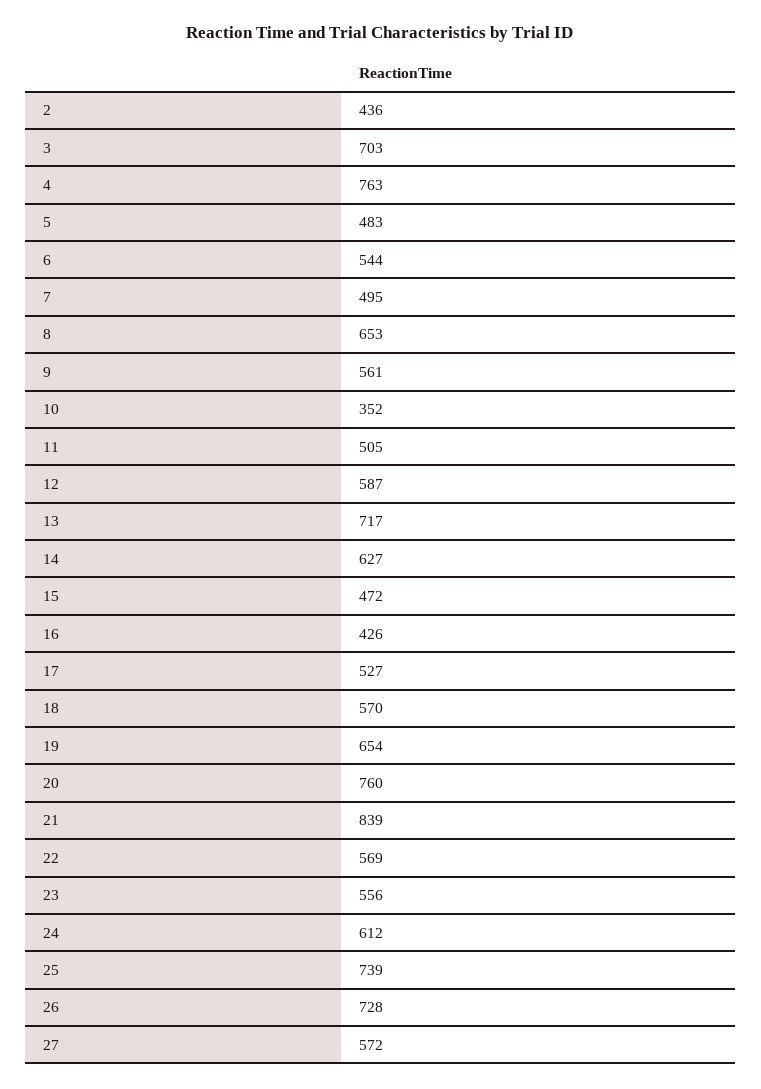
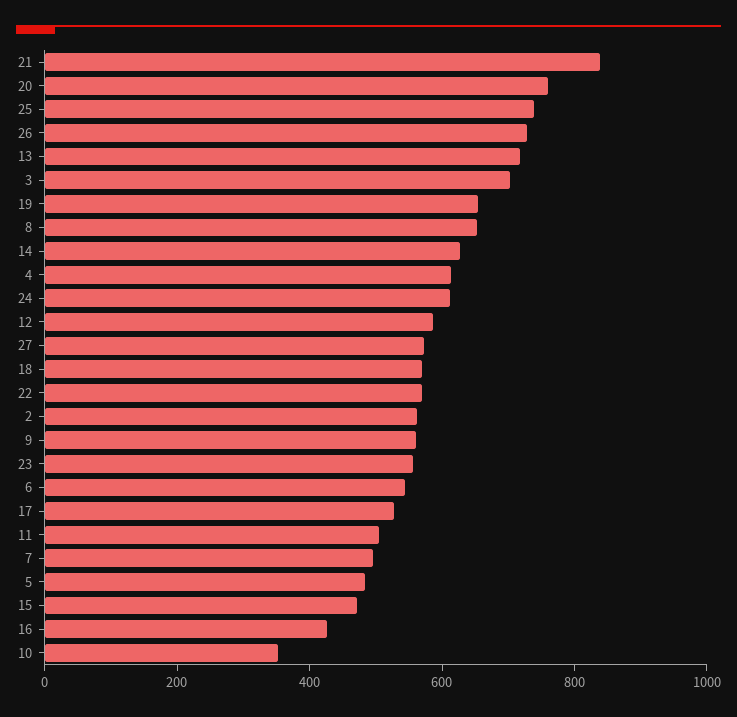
2: 436 -> 550
4: 763 -> 600

